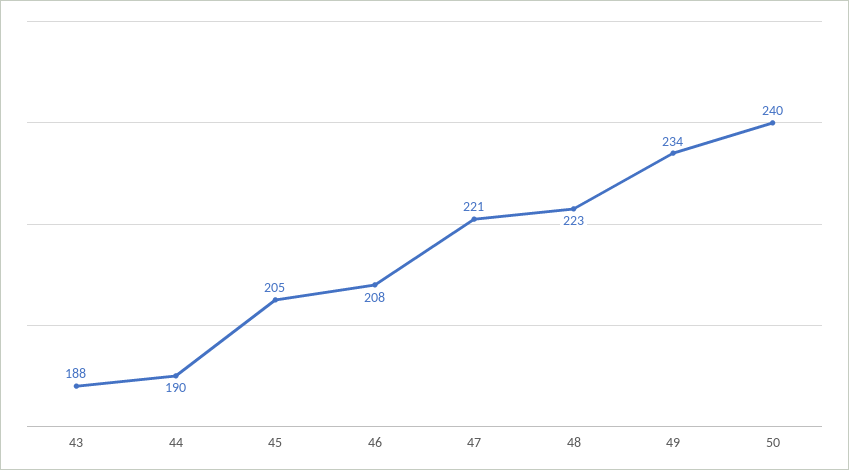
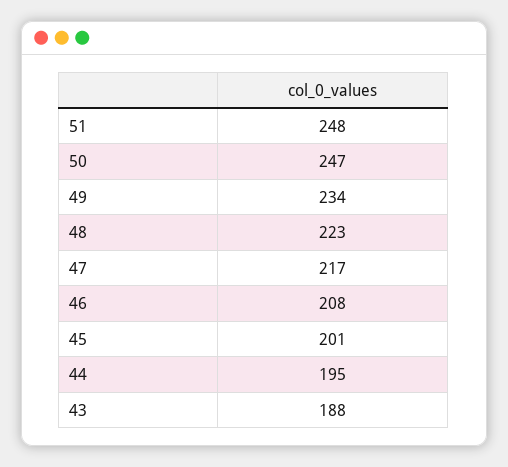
44: 190 -> 195
45: 205 -> 201
47: 221 -> 217
50: 240 -> 247
51: none -> 248

